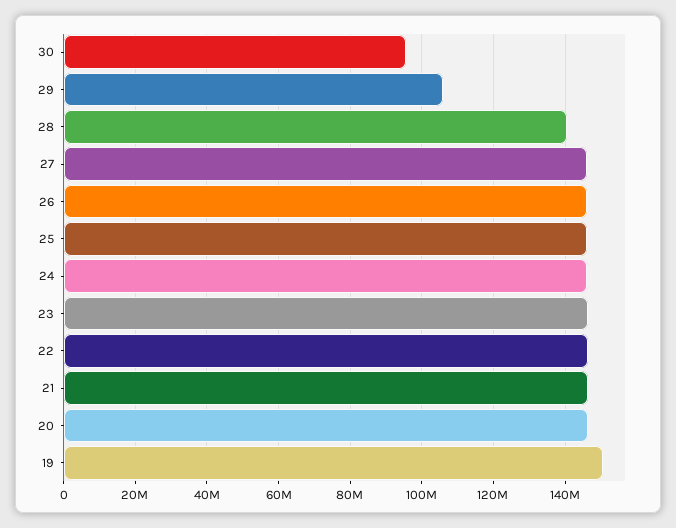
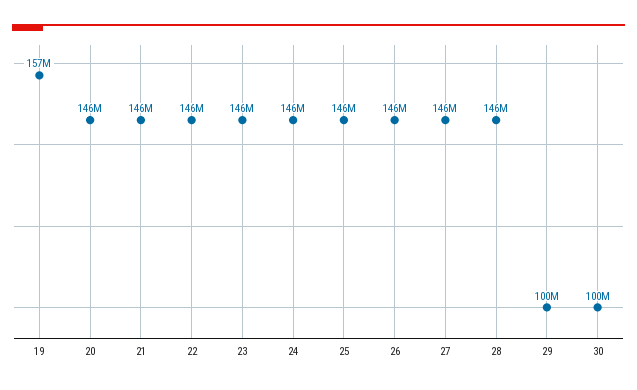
30: 96000000 -> 100000000
29: 106000000 -> 100000000
28: 140000000 -> 146000000
19: 150000000 -> 157000000

